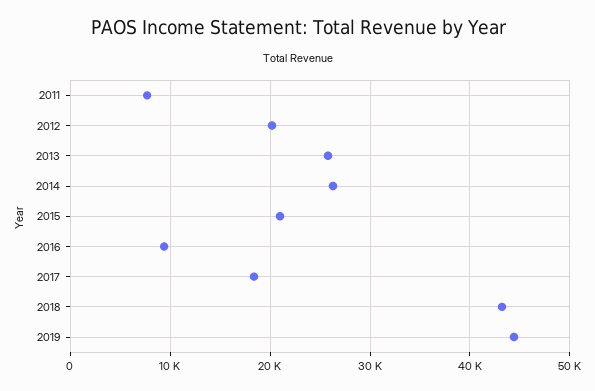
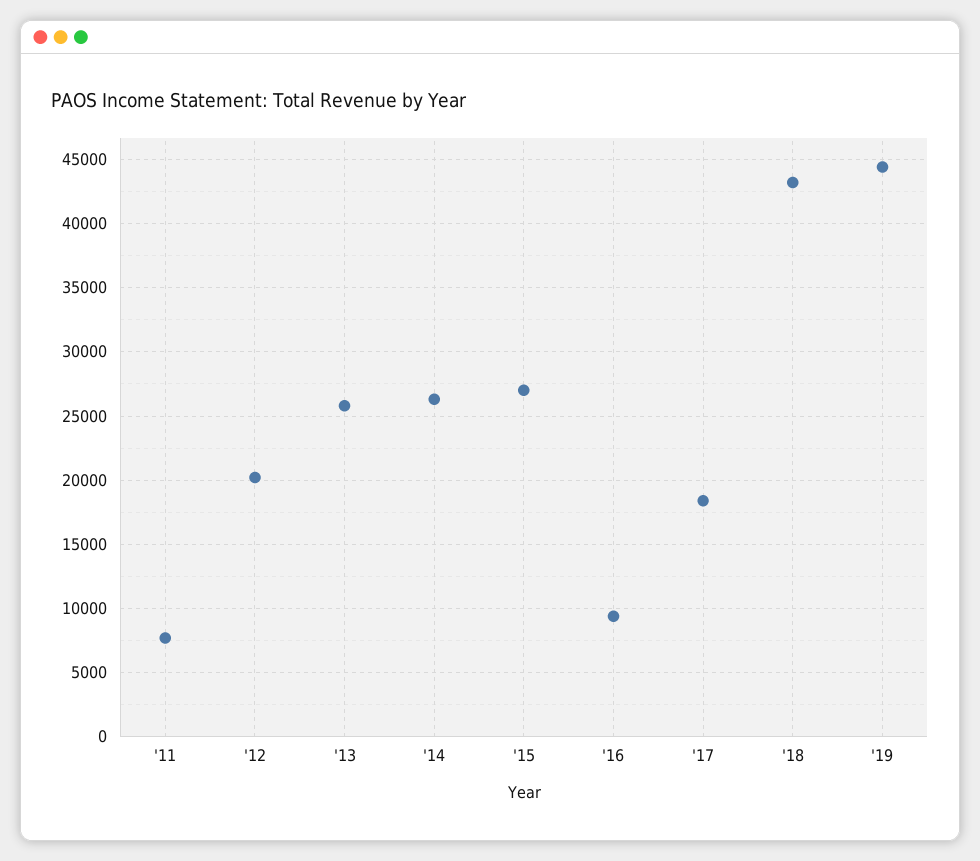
2015: 21000 -> 27000

